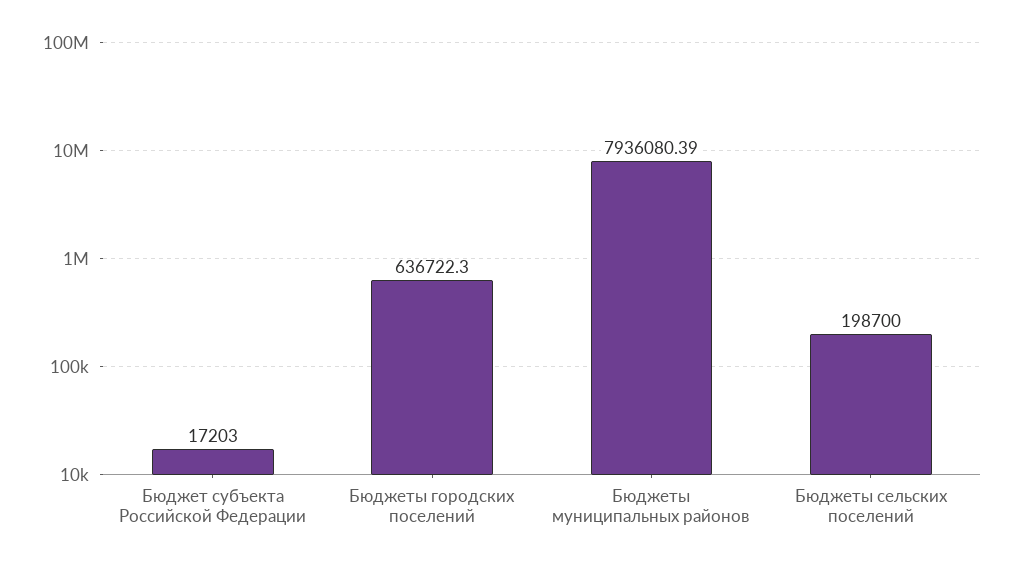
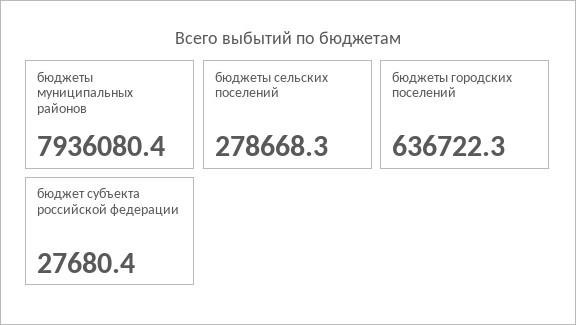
Бюджет субъекта Российской Федерации: 17203 -> 27680.4
Бюджеты сельских поселений: 198700 -> 278668.3

